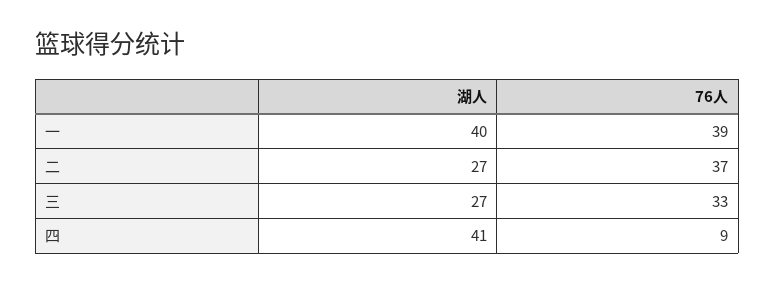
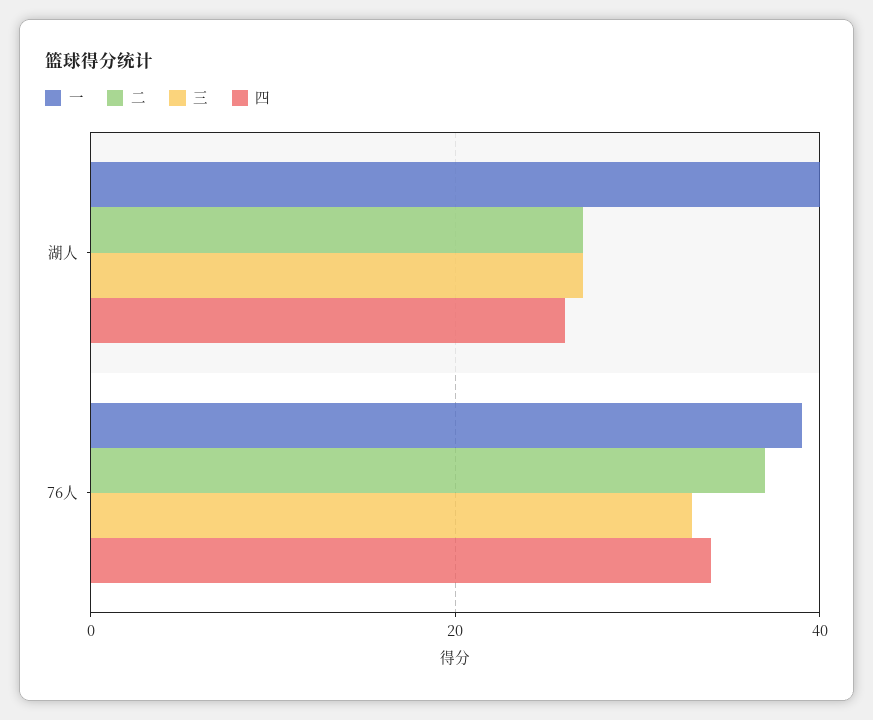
四, 湖人: 41 -> 25
四, 76人: 9 -> 35

